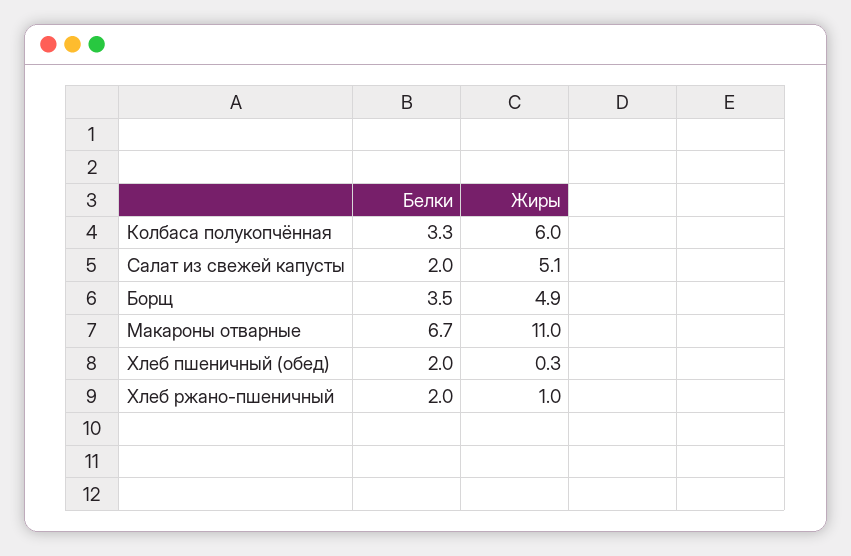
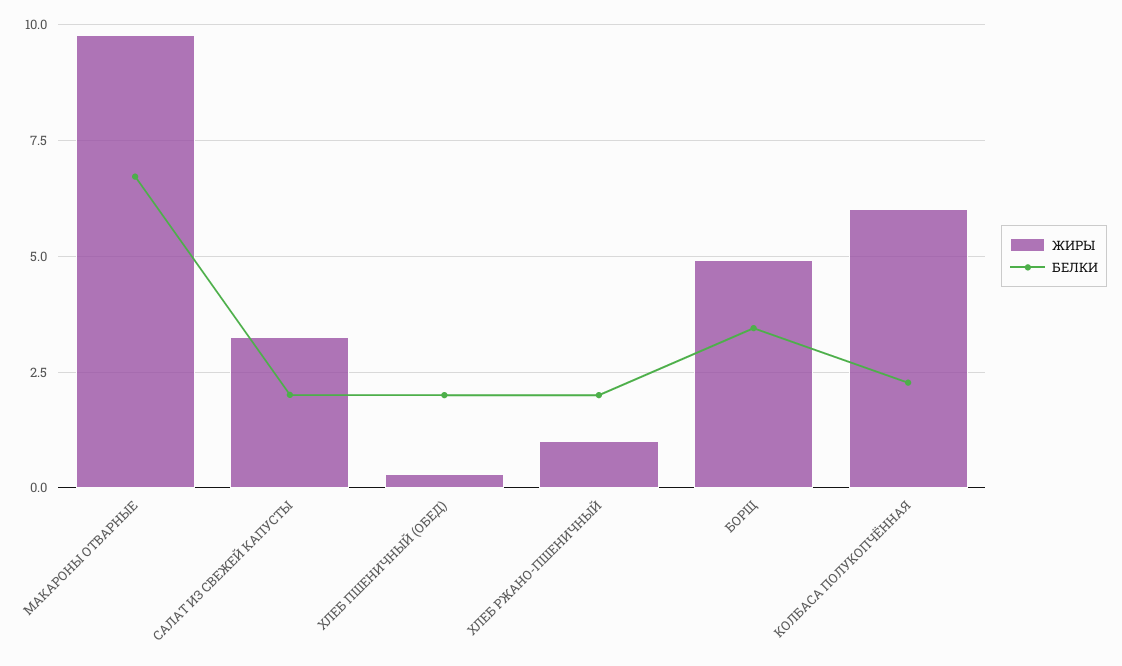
Белки, Колбаса полукопчённая: 3.3 -> 2.25
Жиры, Салат из свежей капусты: 5.1 -> 3.25
Жиры, Макароны отварные: 11 -> 9.75

